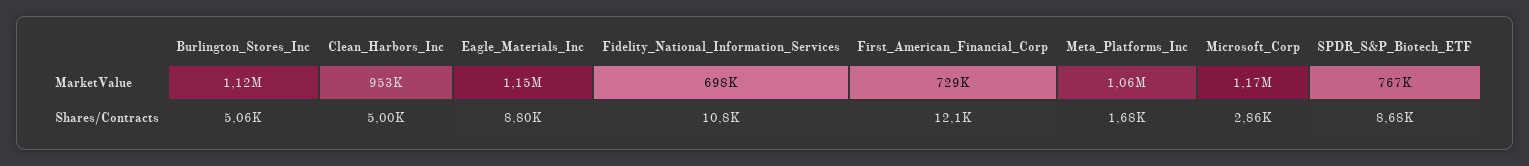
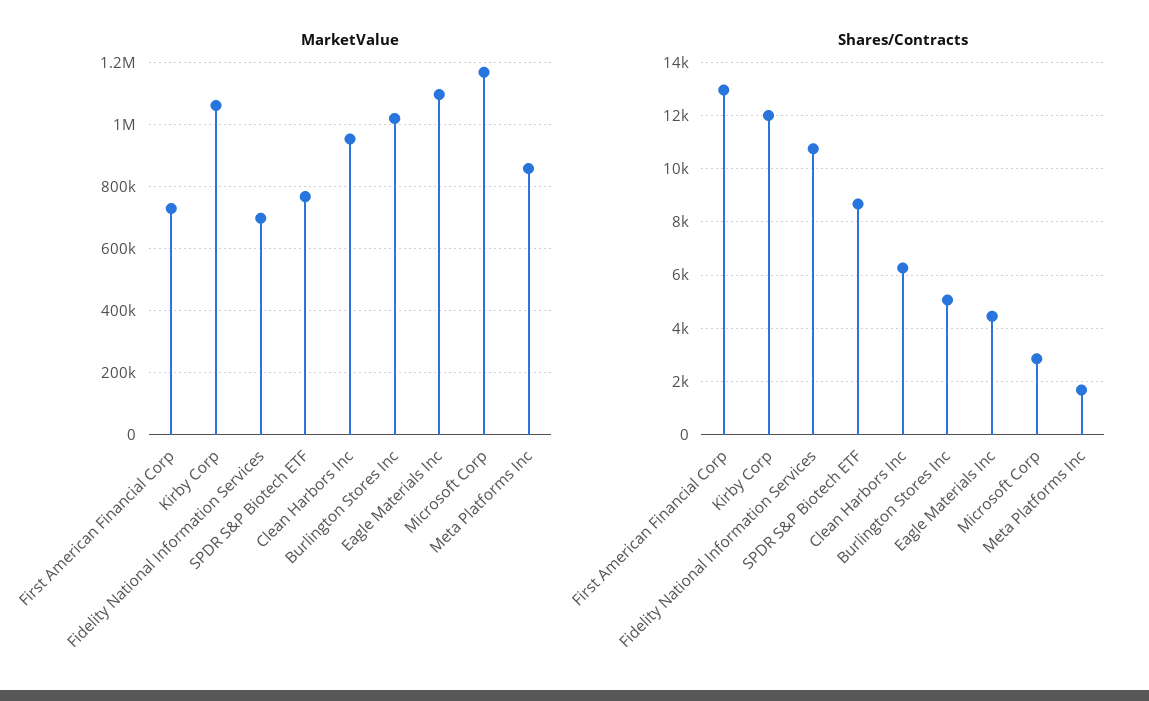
MarketValue, Burlington_Stores_Inc: 1120000 -> 1020000
MarketValue, Eagle_Materials_Inc: 1150000 -> 1100000
MarketValue, Meta_Platforms_Inc: 1060000 -> 860000
Shares/Contracts, Clean_Harbors_Inc: 5000 -> 6250
Shares/Contracts, Eagle_Materials_Inc: 8800 -> 4500
Shares/Contracts, First_American_Financial_Corp: 12100 -> 13000
MarketValue, Kirby Corp: none -> 1060000
Shares/Contracts, Kirby Corp: none -> 12000

